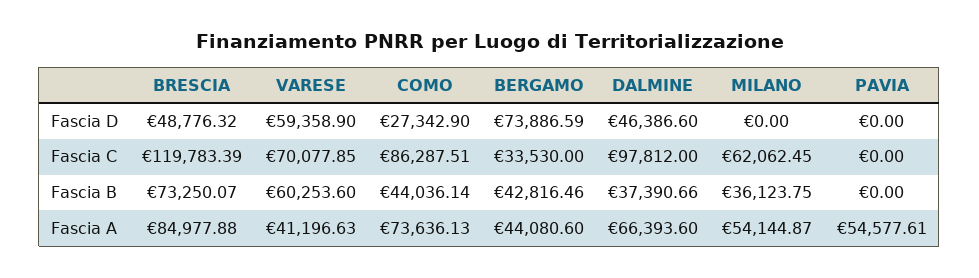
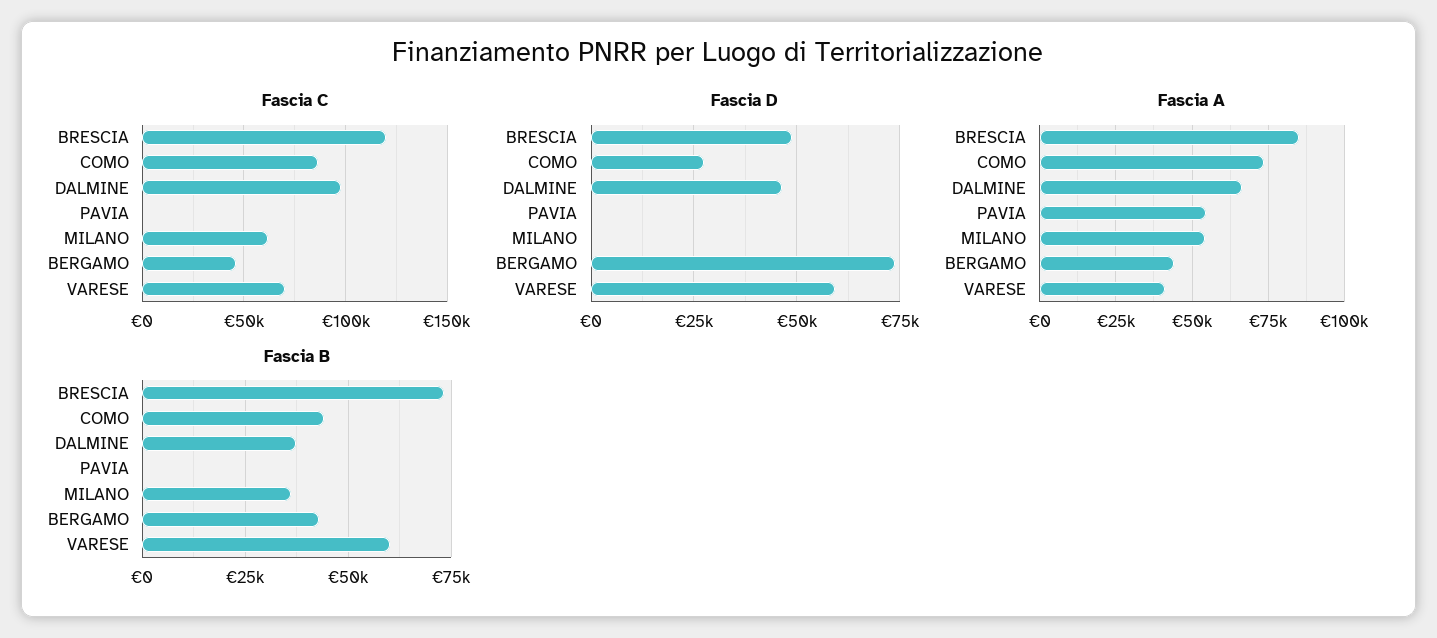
Fascia C, BERGAMO: 33530 -> 45000

